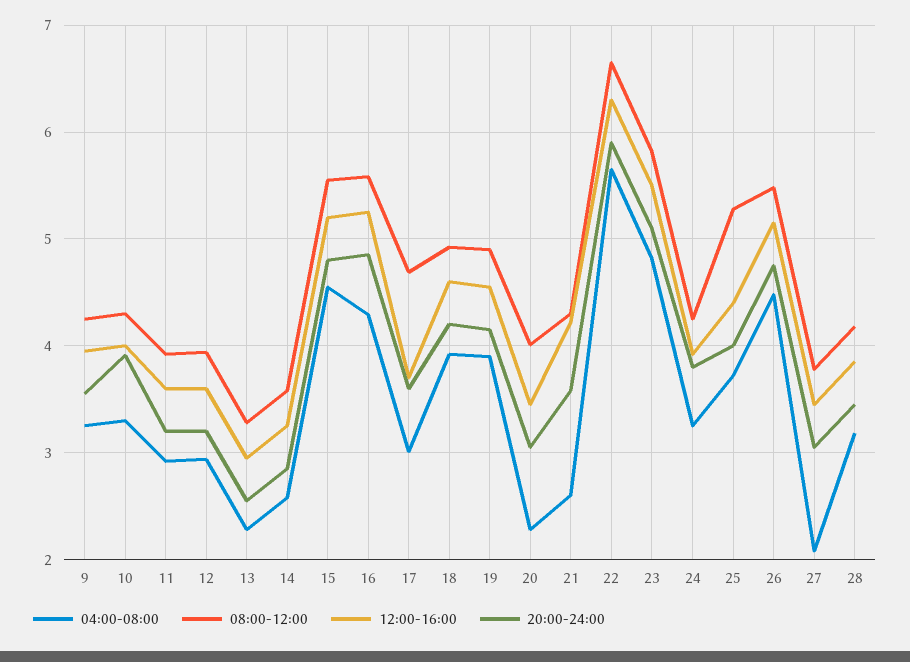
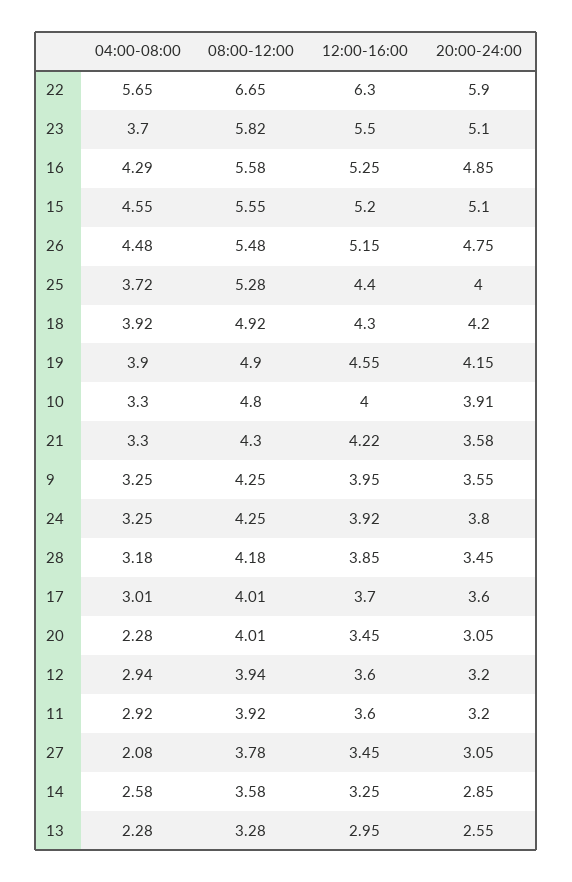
08:00-12:00, 10: 4.3 -> 4.8
20:00-24:00, 15: 4.8 -> 5.1
08:00-12:00, 17: 4.7 -> 4.01
12:00-16:00, 18: 4.6 -> 4.3
04:00-08:00, 21: 2.6 -> 3.3
04:00-08:00, 23: 4.8 -> 3.7

